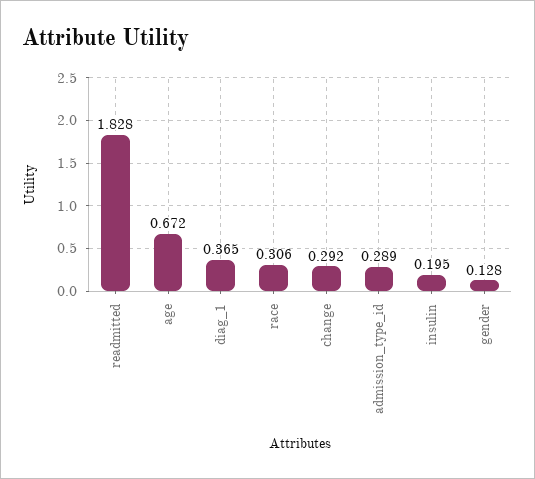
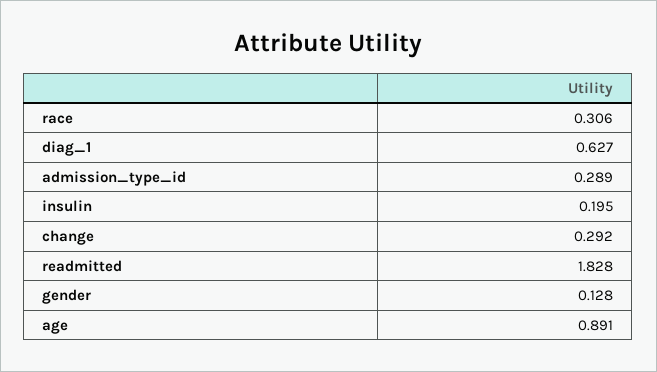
age: 0.672 -> 0.891
diag_1: 0.365 -> 0.627

